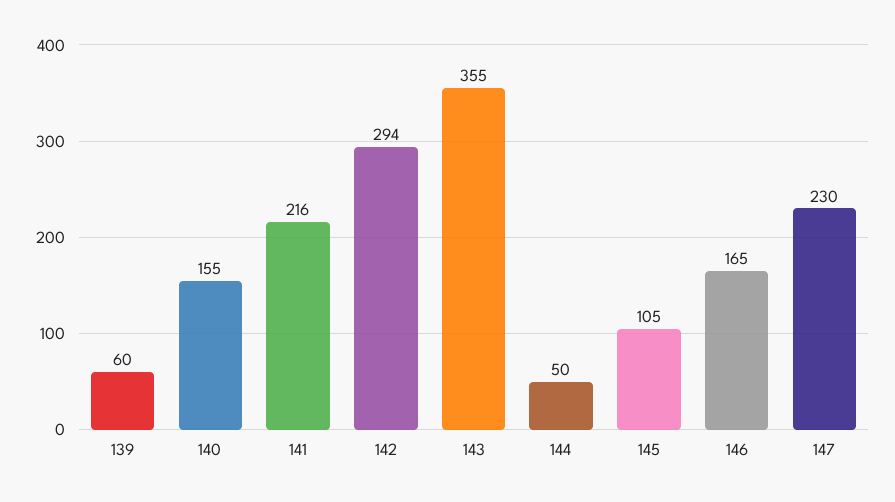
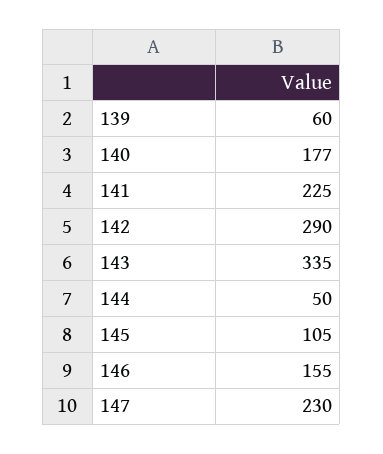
140: 155 -> 177
141: 216 -> 225
142: 294 -> 290
143: 355 -> 335
146: 165 -> 155

